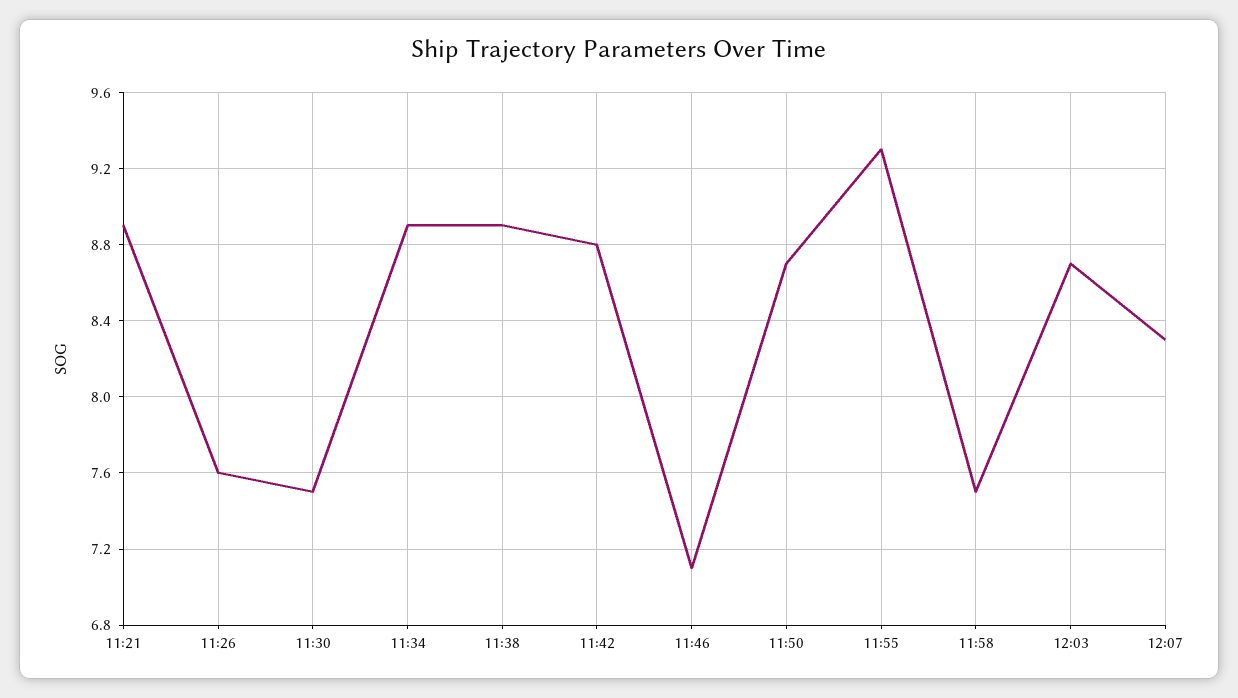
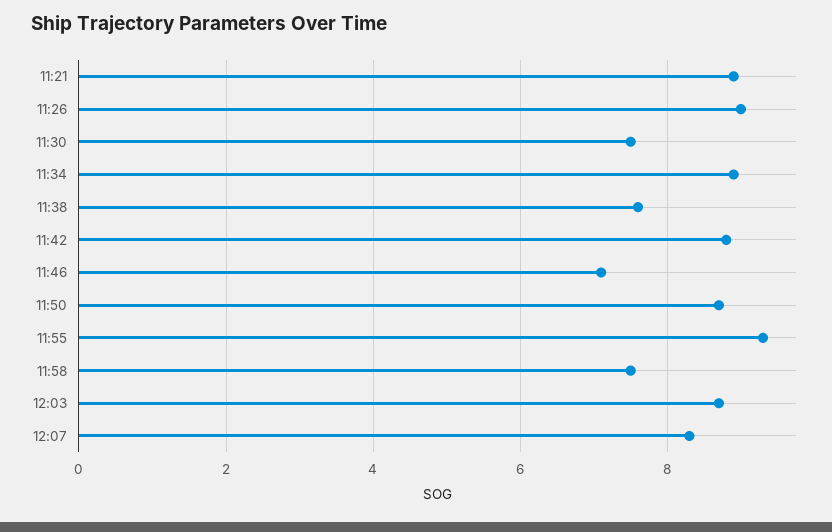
11:26: 7.6 -> 9
11:38: 8.9 -> 7.5

